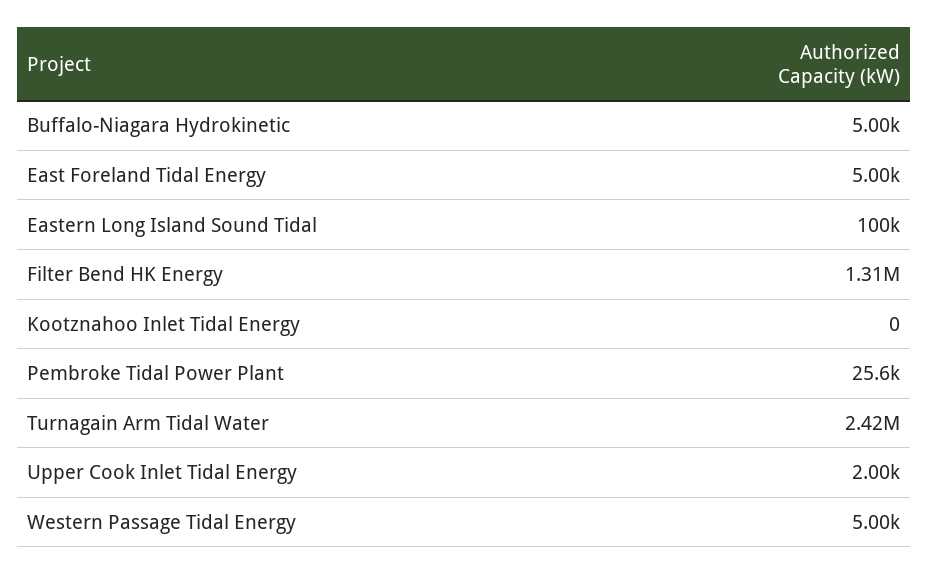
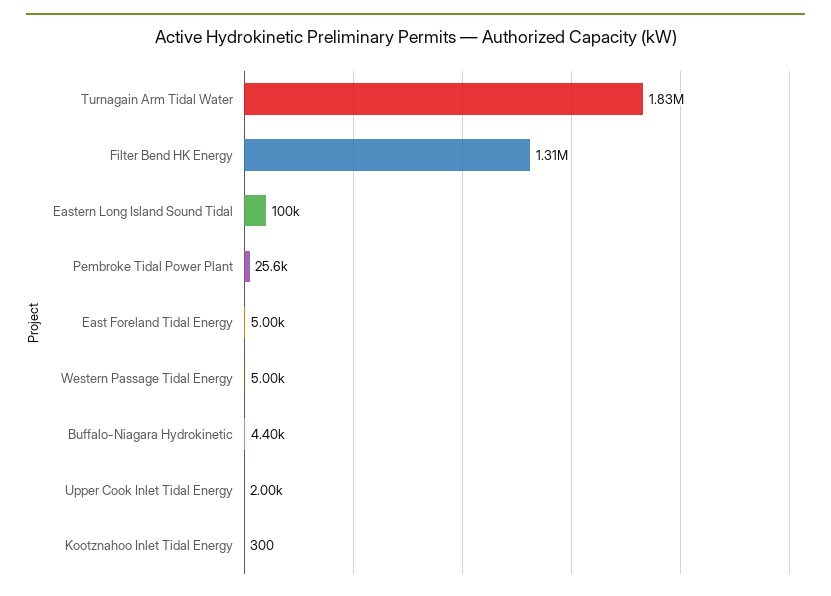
Buffalo-Niagara Hydrokinetic: 5000 -> 4400
Kootznahoo Inlet Tidal Energy: 0 -> 300
Turnagain Arm Tidal Water: 2420000 -> 1830000

